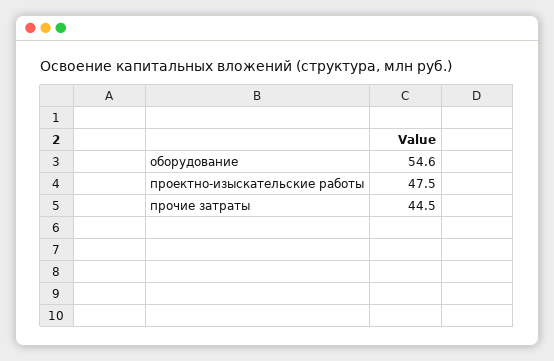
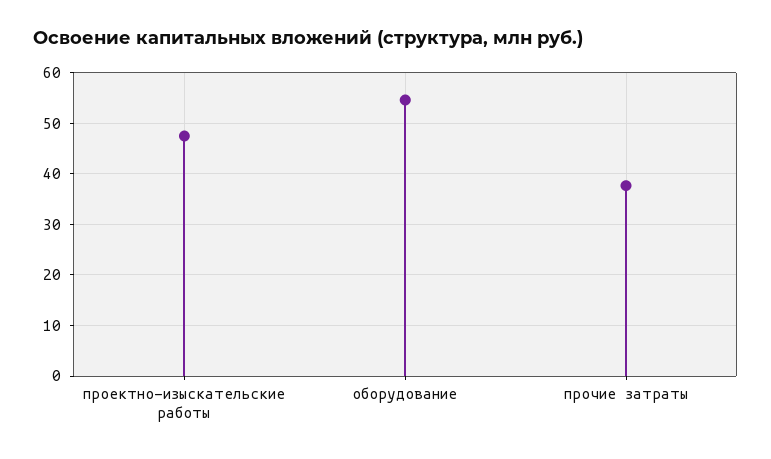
прочие затраты: 44.5 -> 38

